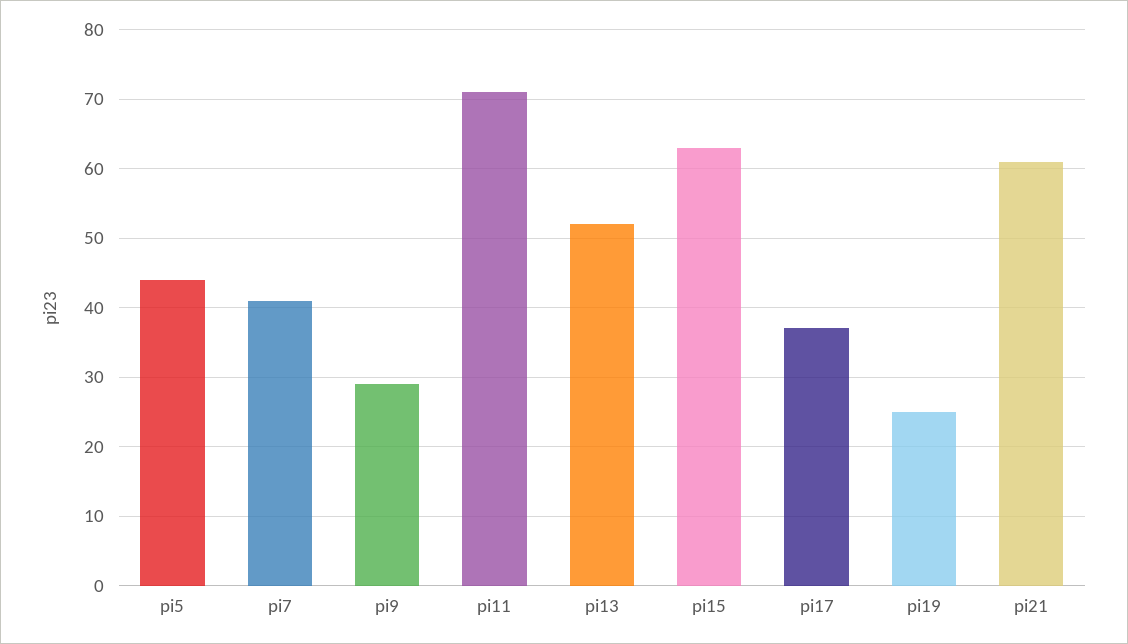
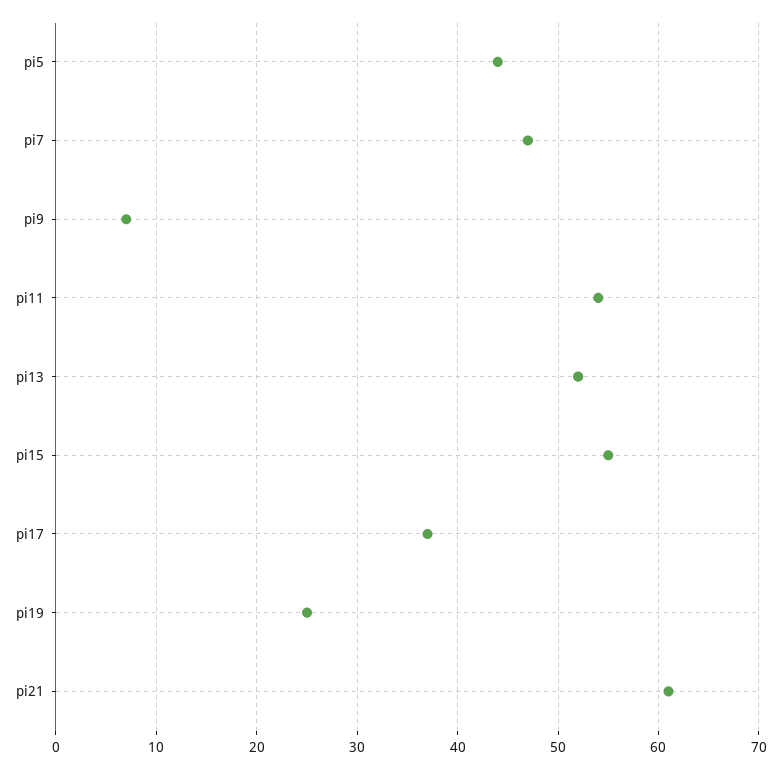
pi7: 41 -> 47
pi9: 29 -> 7
pi11: 71 -> 54
pi15: 63 -> 55

